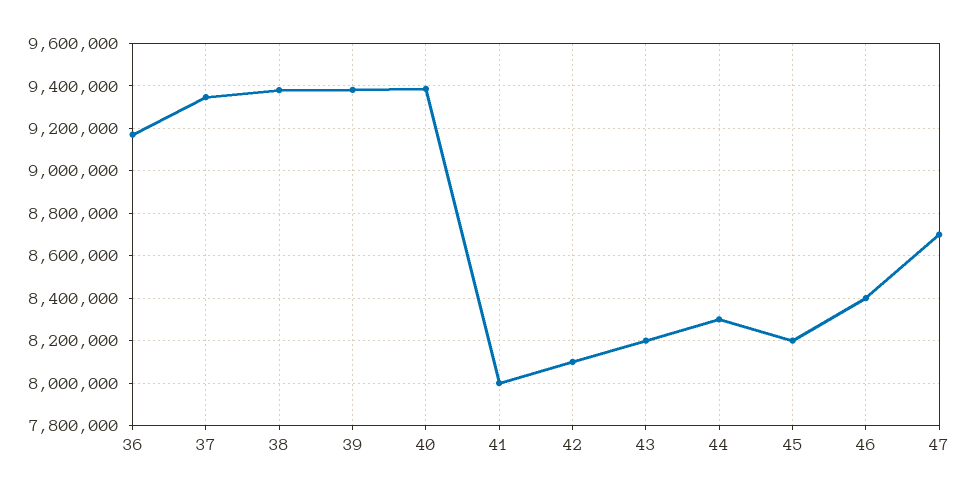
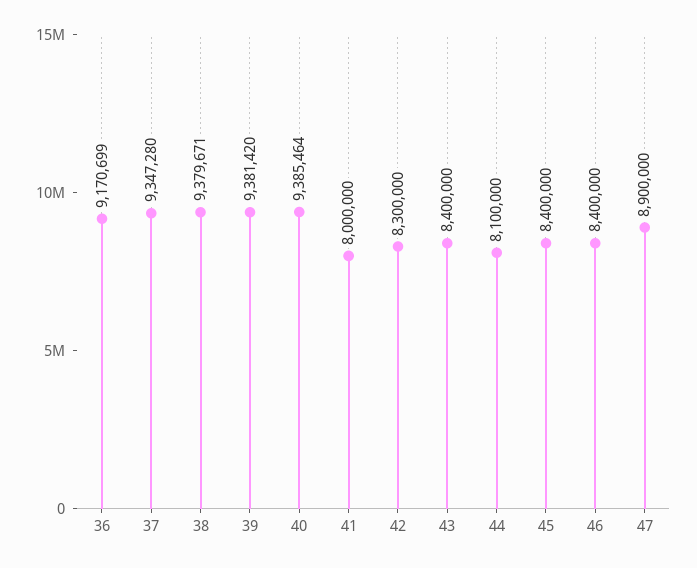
42: 8100000 -> 8300000
43: 8200000 -> 8400000
44: 8300000 -> 8100000
45: 8200000 -> 8400000
47: 8700000 -> 8900000

